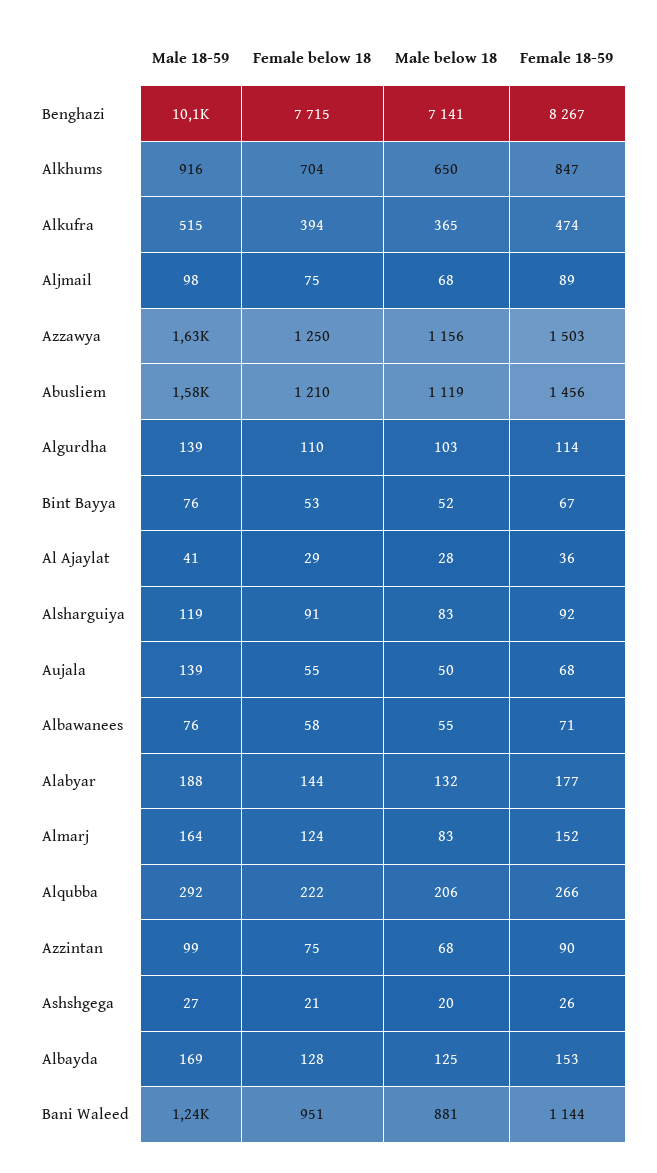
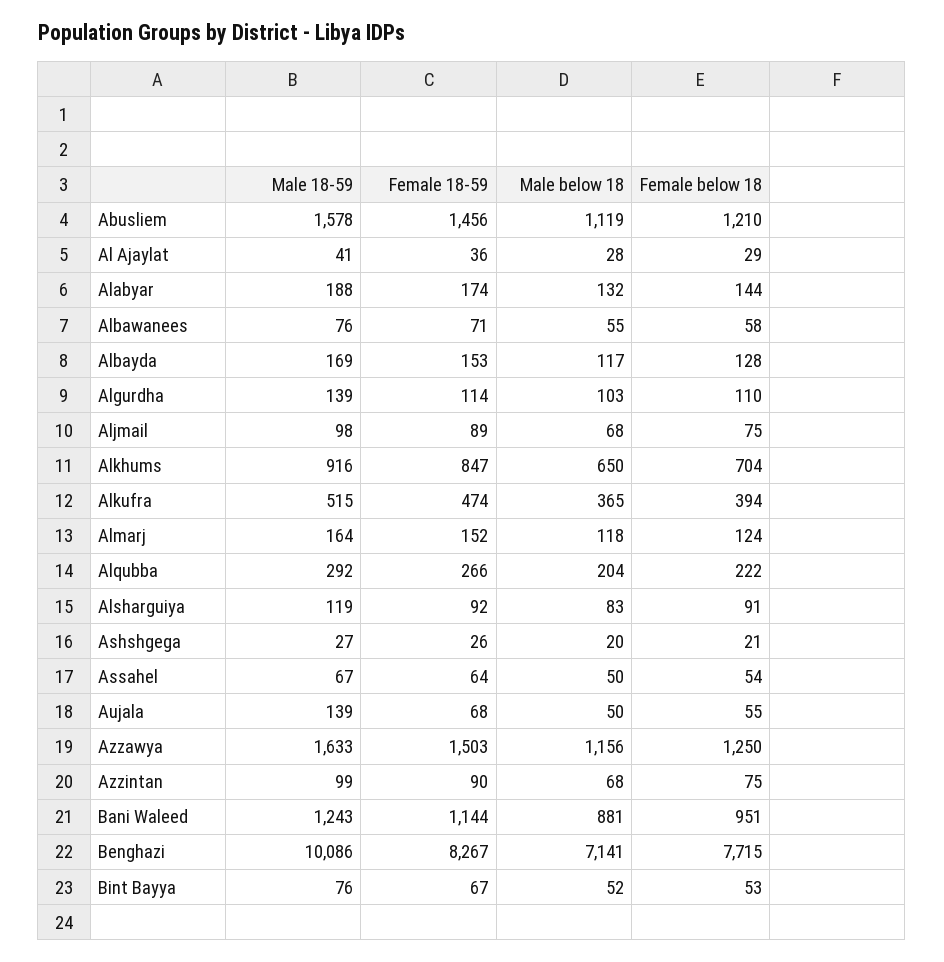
Female 18-59, Alabyar: 177 -> 174
Male below 18, Almarj: 83 -> 118
Male below 18, Alqubba: 206 -> 204
Male below 18, Albayda: 125 -> 117
Male 18-59, Assahel: none -> 67
Female 18-59, Assahel: none -> 64
Male below 18, Assahel: none -> 50
Female below 18, Assahel: none -> 54

